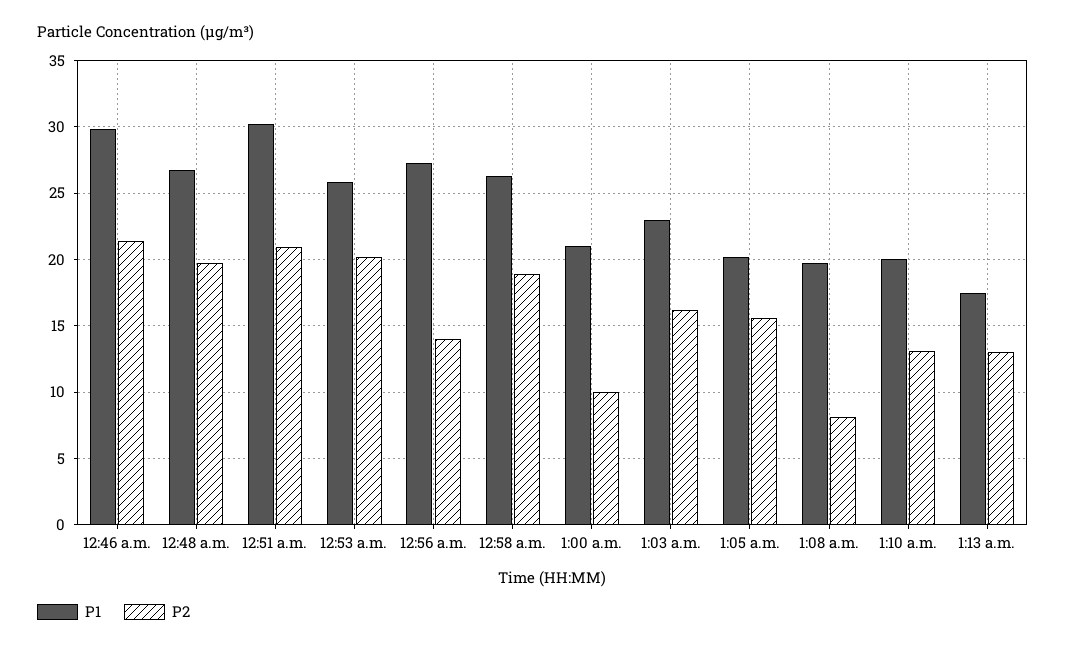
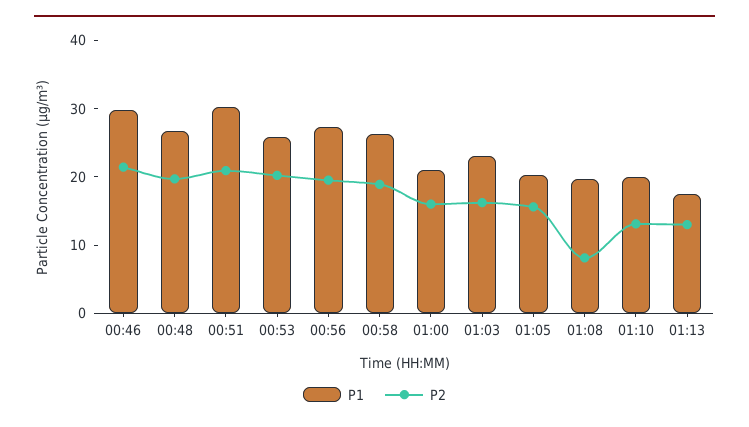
P2, 12:56 a.m.: 14 -> 20
P2, 1:00 a.m.: 10 -> 16

